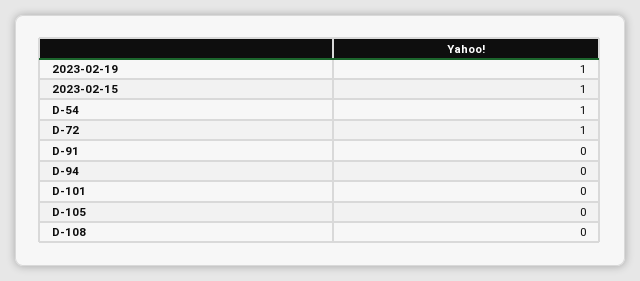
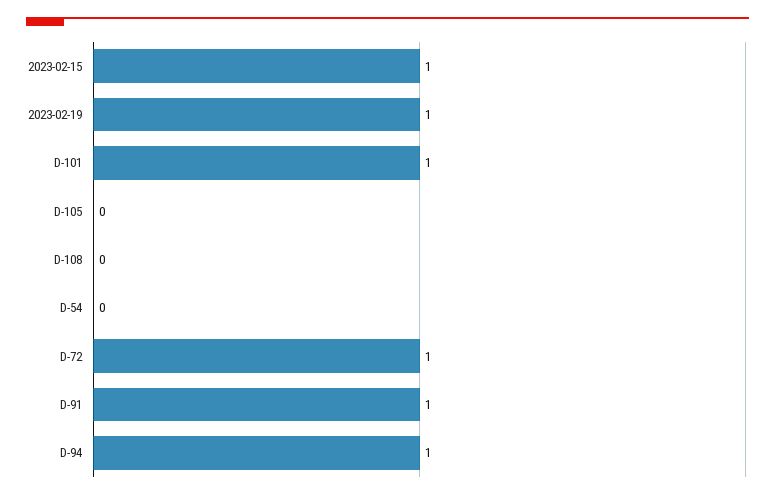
D-54: 1 -> 0
D-91: 0 -> 1
D-94: 0 -> 1
D-101: 0 -> 1

